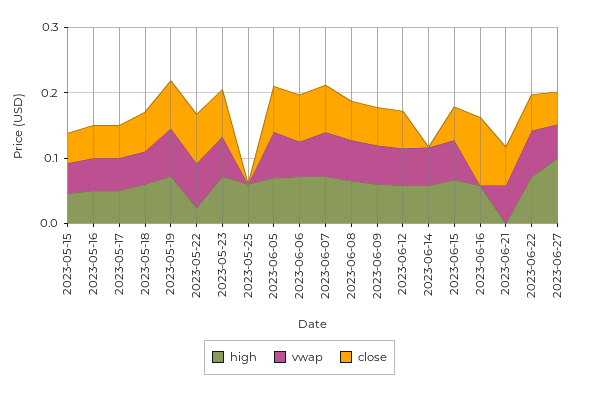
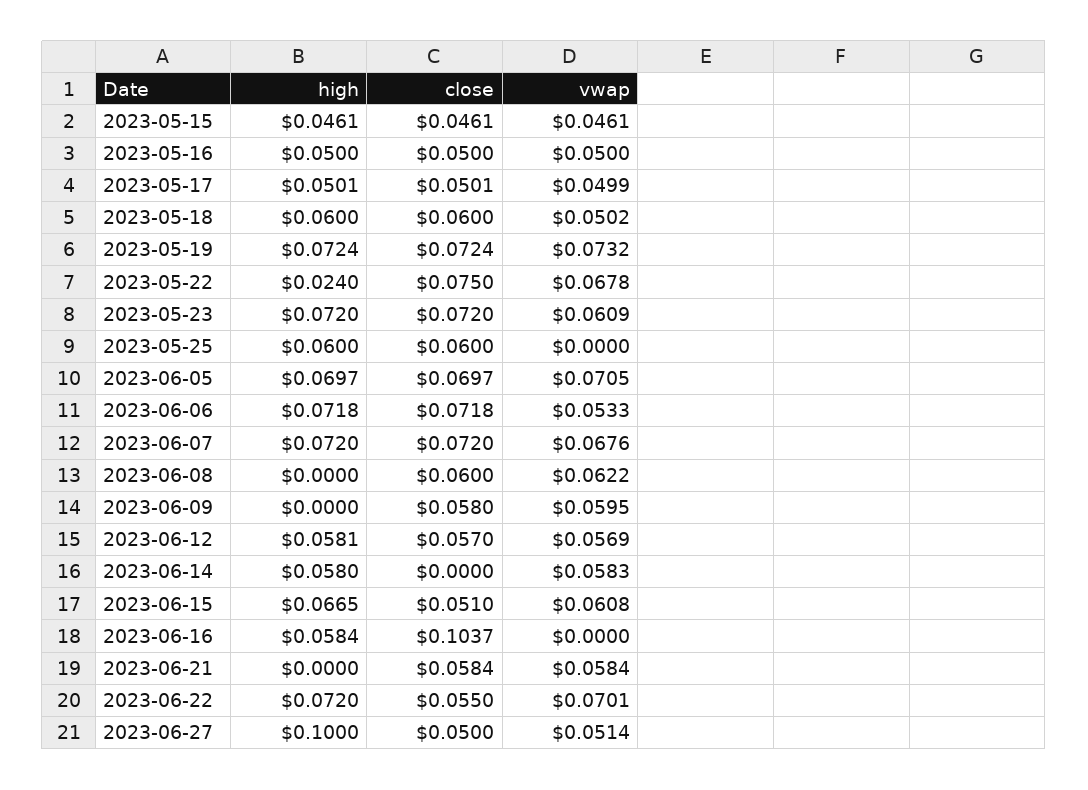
close, 2023-05-25: 0 -> 0.06
high, 2023-06-08: 0.06 -> 0
high, 2023-06-09: 0.06 -> 0

